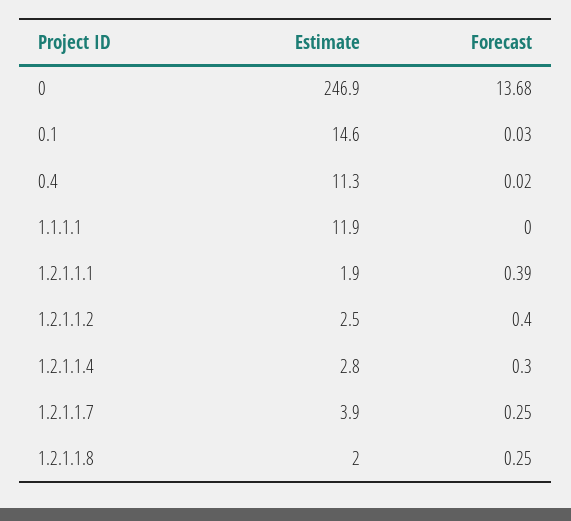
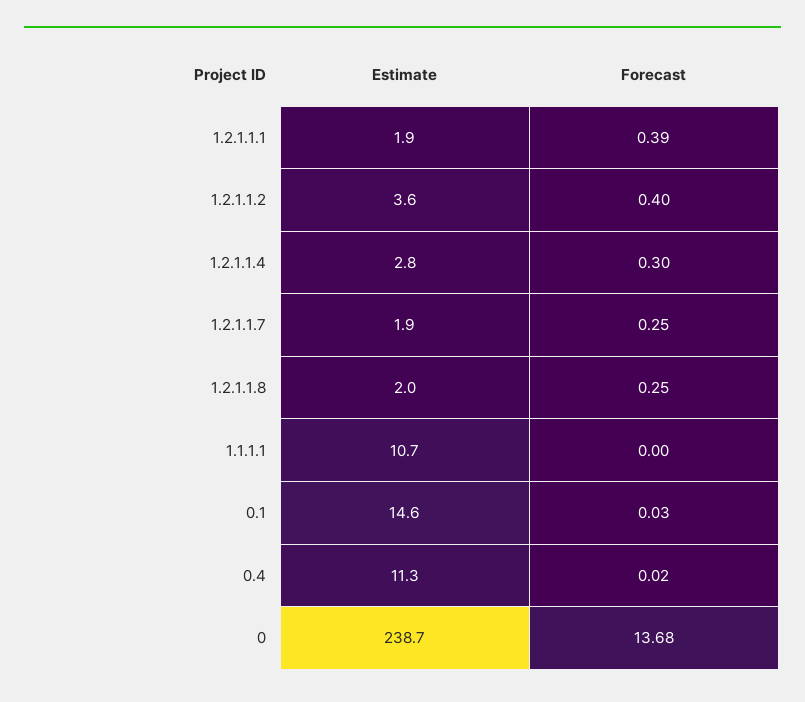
Estimate, 0: 246.9 -> 238.7
Estimate, 1.1.1.1: 11.9 -> 10.7
Estimate, 1.2.1.1.2: 2.5 -> 3.6
Estimate, 1.2.1.1.7: 3.9 -> 1.9

